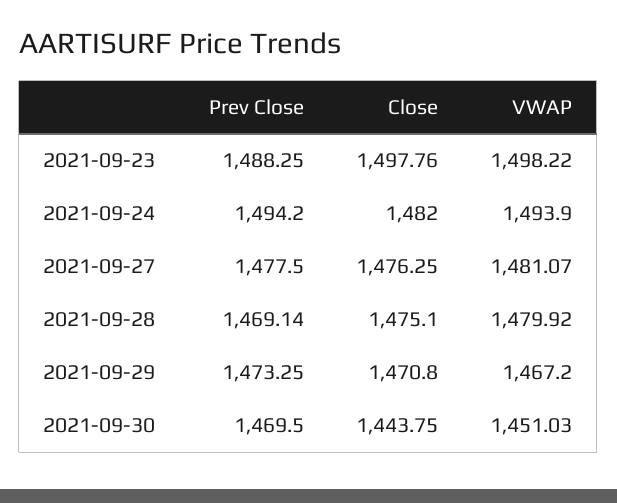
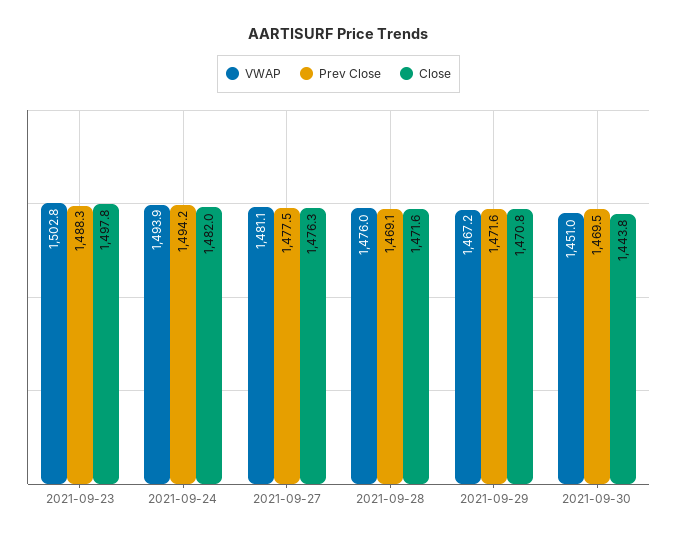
VWAP, 2021-09-23: 1498.22 -> 1502.8
Close, 2021-09-28: 1475.1 -> 1471.6
VWAP, 2021-09-28: 1479.92 -> 1476
Prev Close, 2021-09-29: 1473.25 -> 1471.6

